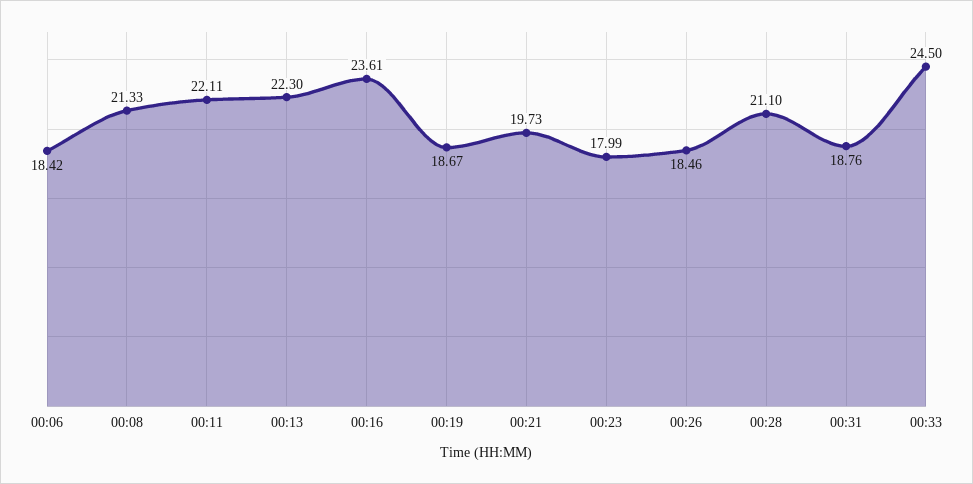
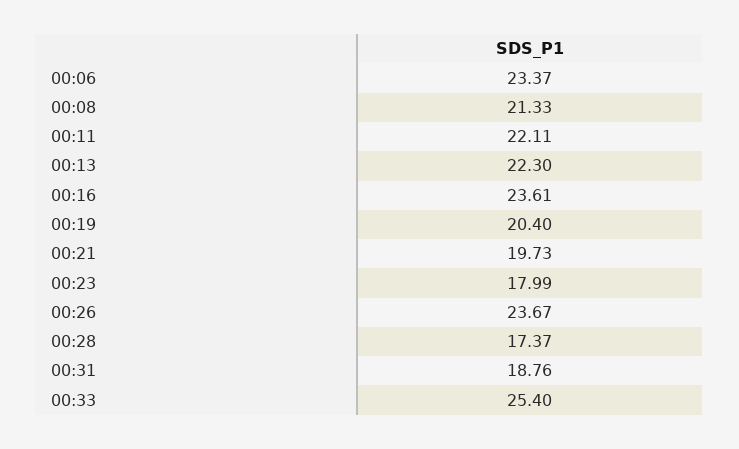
00:06: 18.42 -> 23.37
00:19: 18.67 -> 20.4
00:26: 18.46 -> 23.67
00:28: 21.1 -> 17.37
00:33: 24.5 -> 25.4

